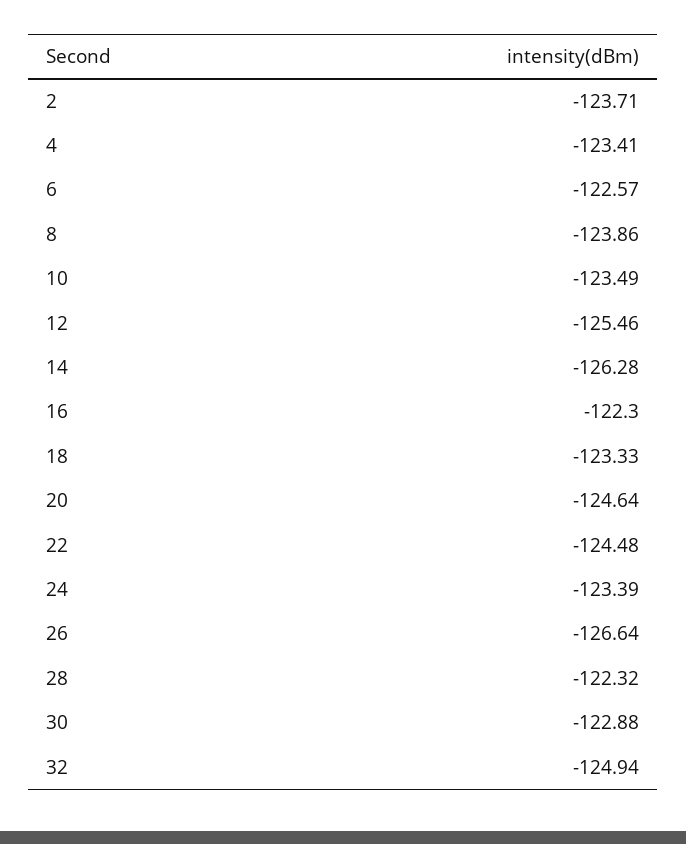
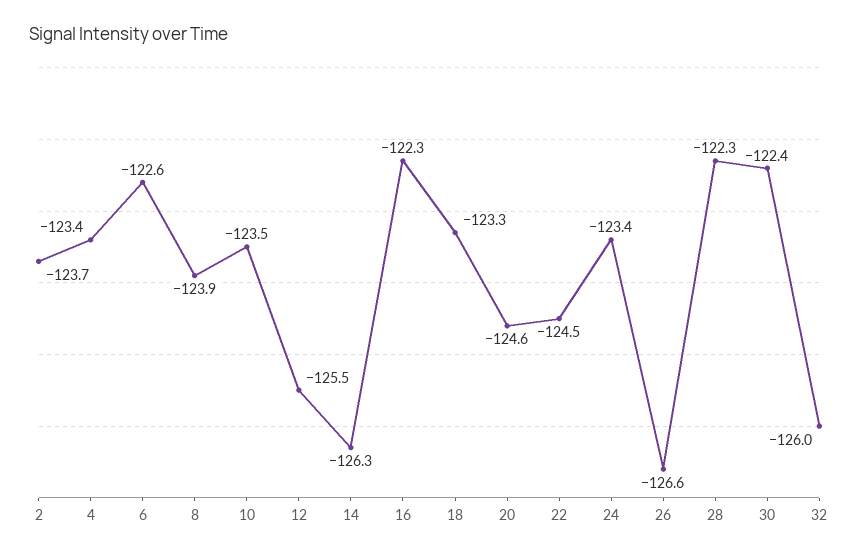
30: -122.88 -> -122.4
32: -124.94 -> -126

